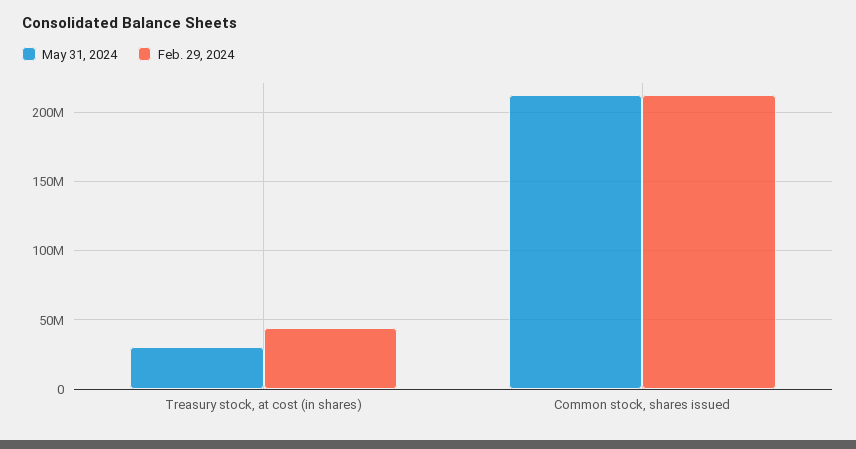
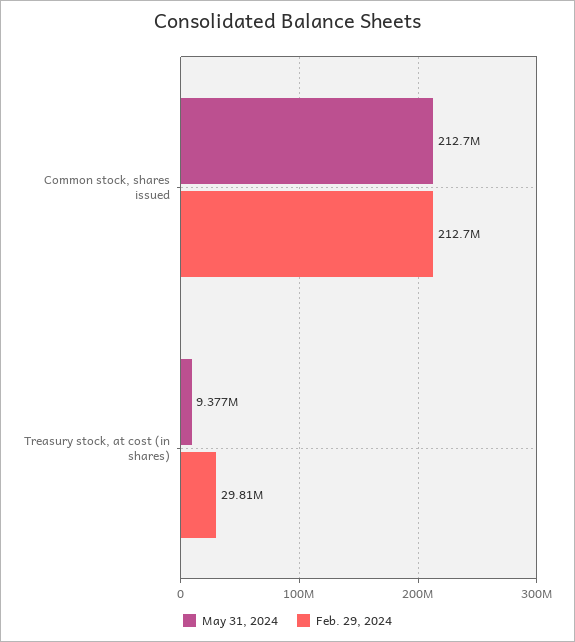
May 31, 2024, Treasury stock, at cost (in shares): 30000000 -> 9377000
Feb. 29, 2024, Treasury stock, at cost (in shares): 45000000 -> 29810000

